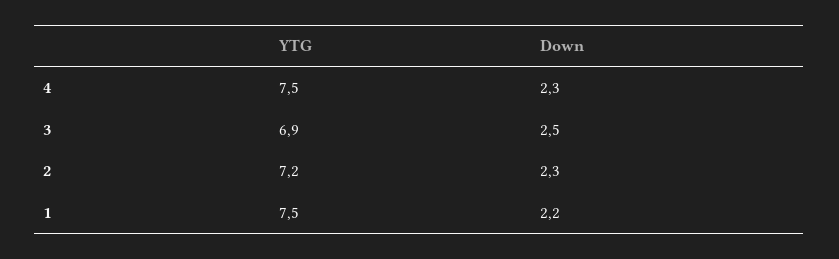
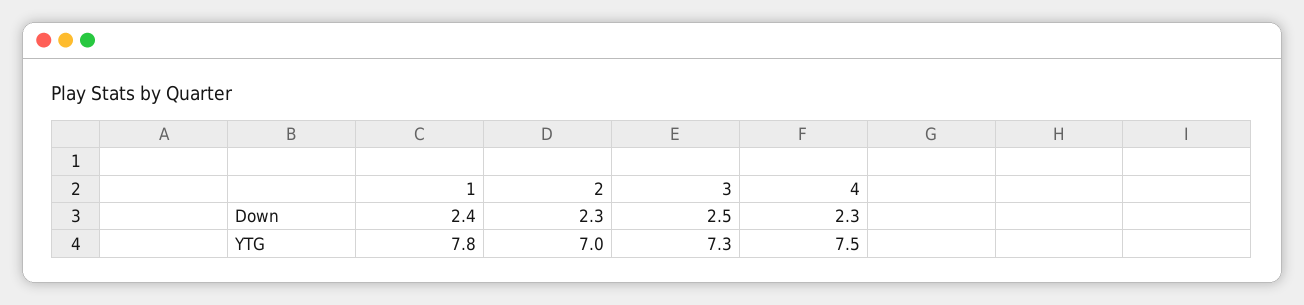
YTG, 3: 6.9 -> 7.3
YTG, 2: 7.2 -> 7
YTG, 1: 7.5 -> 7.8
Down, 1: 2.2 -> 2.4

